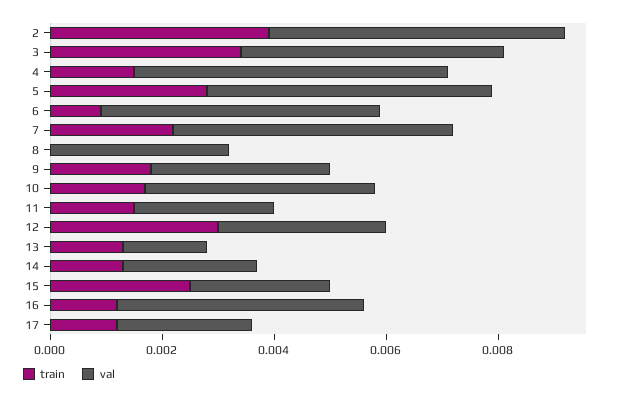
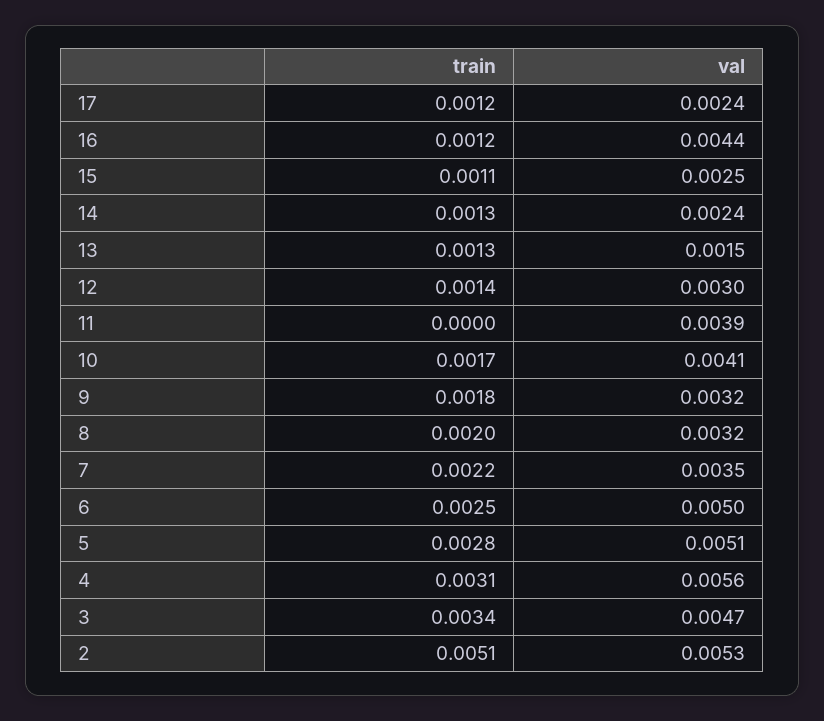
train, 2: 0.004 -> 0.0051
train, 4: 0.0015 -> 0.0031
train, 6: 0.001 -> 0.0025
val, 7: 0.005 -> 0.0035
train, 8: 0 -> 0.002
train, 11: 0.0015 -> 0
val, 11: 0.0025 -> 0.0039
train, 12: 0.003 -> 0.0014
train, 15: 0.0025 -> 0.0011

